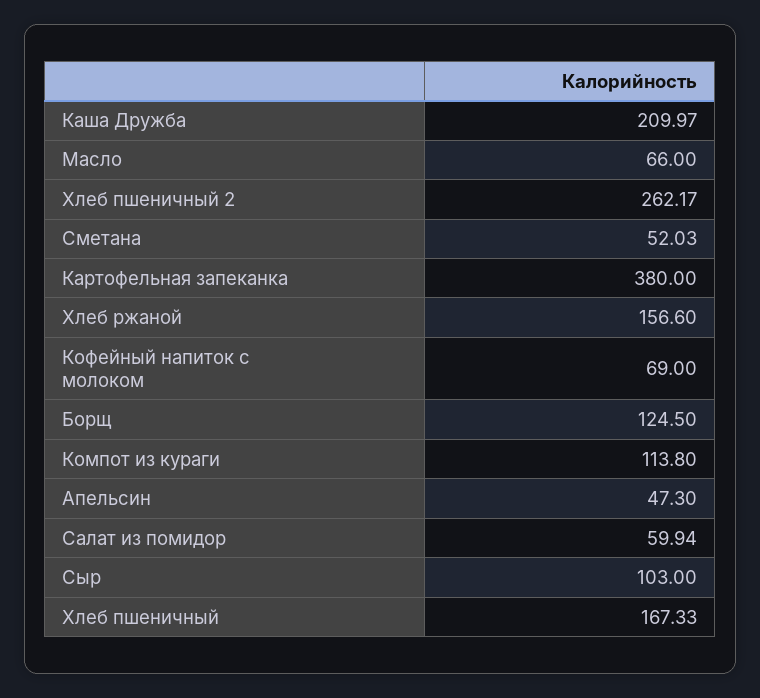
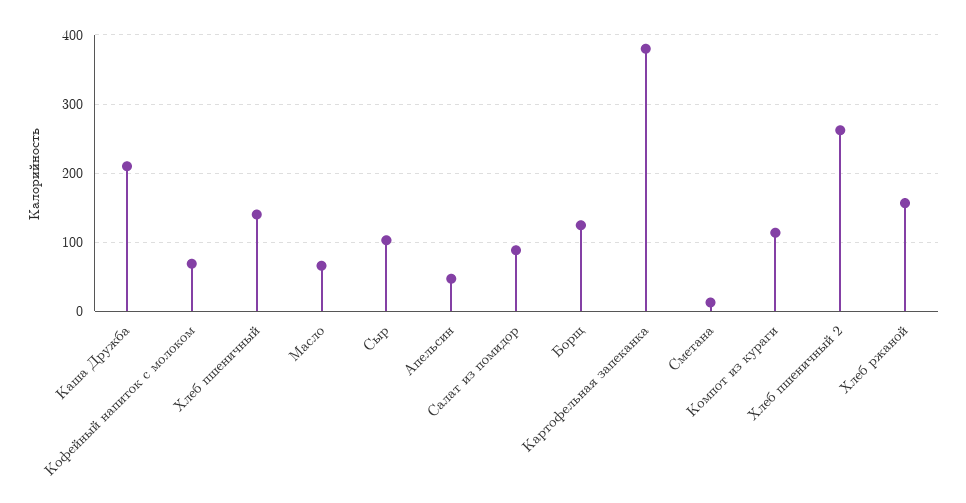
Сметана: 52.03 -> 10
Салат из помидор: 59.94 -> 90
Хлеб пшеничный: 167.33 -> 140

